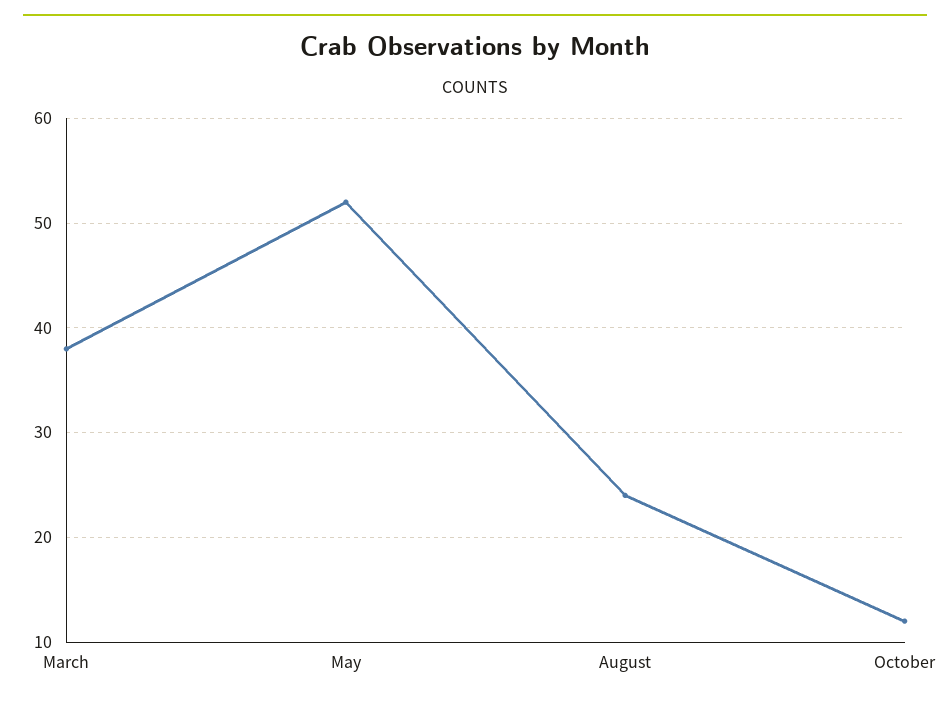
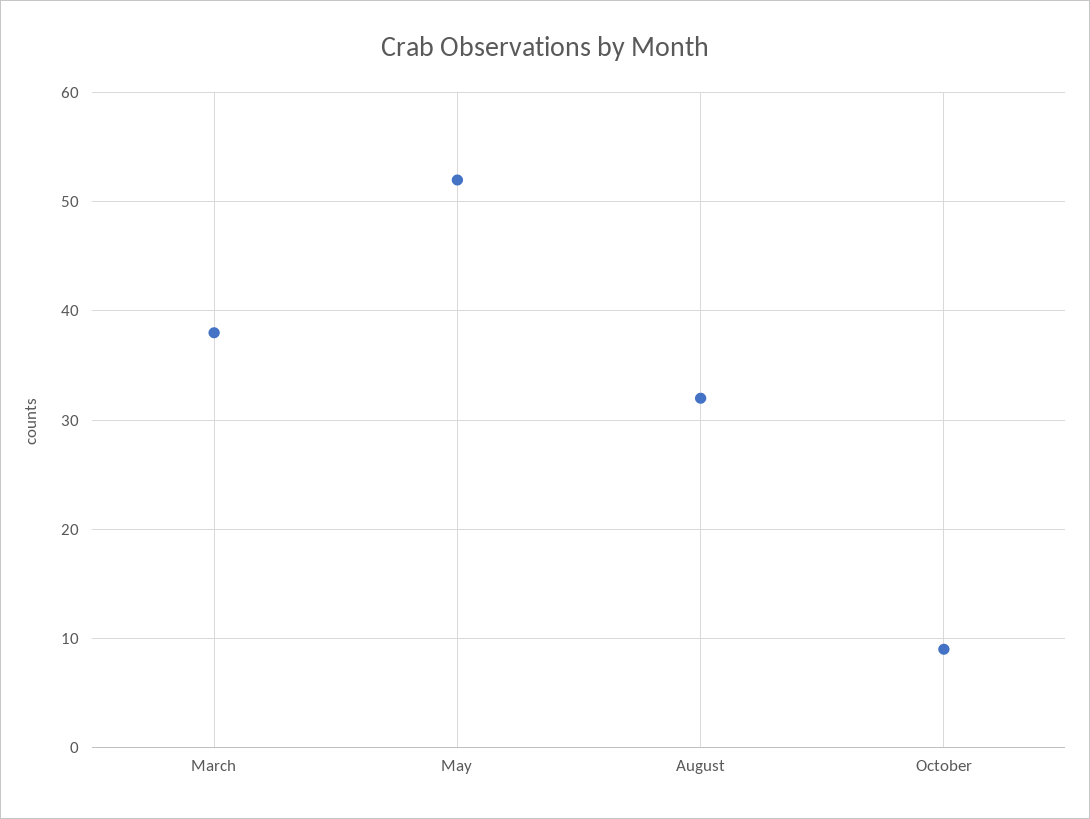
August: 24 -> 32
October: 12 -> 9

